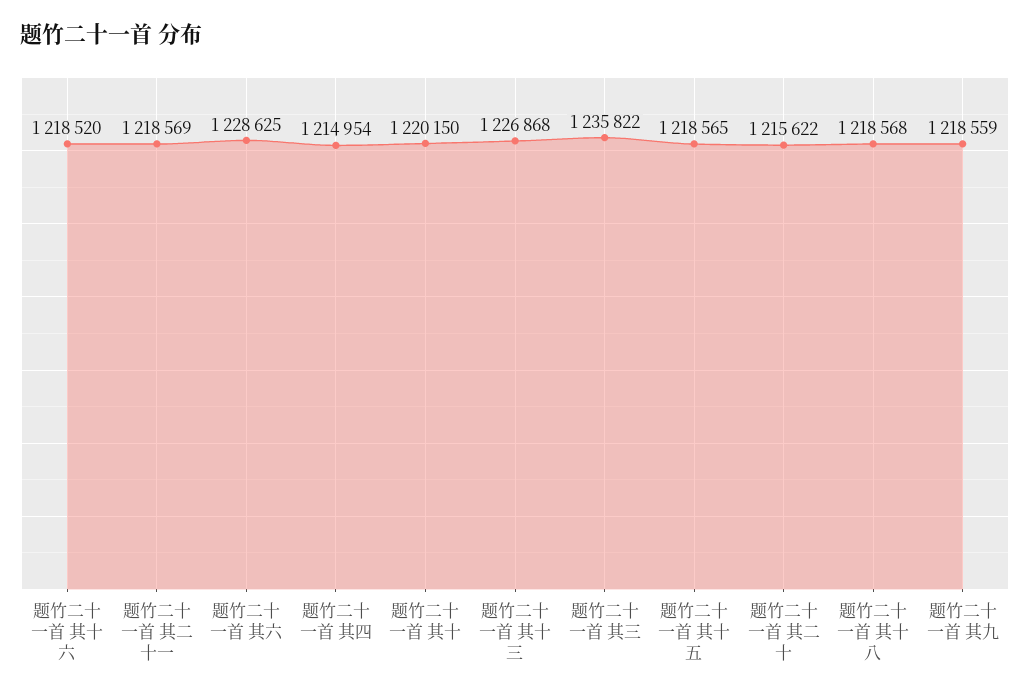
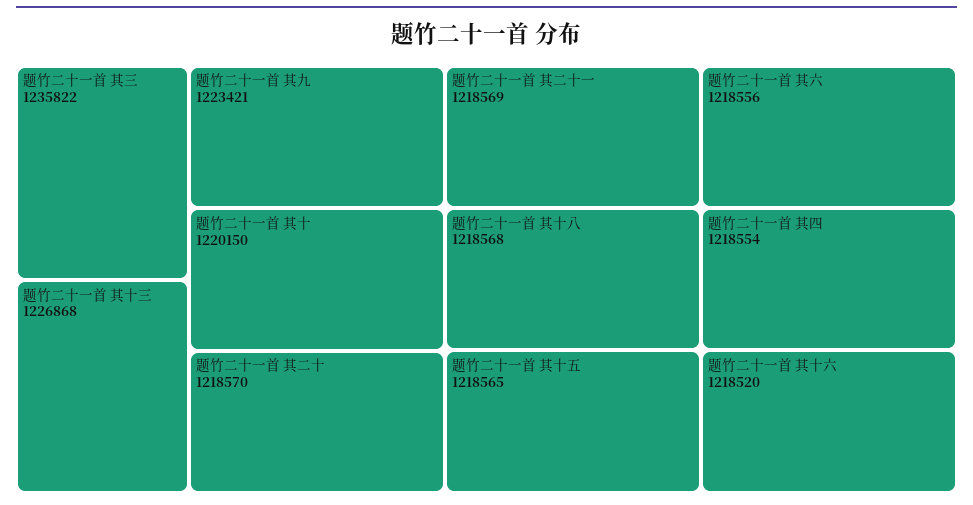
题竹二十一首 其六: 1228625 -> 1218556
题竹二十一首 其四: 1214954 -> 1218554
题竹二十一首 其二十: 1215622 -> 1218570
题竹二十一首 其九: 1218559 -> 1223421

